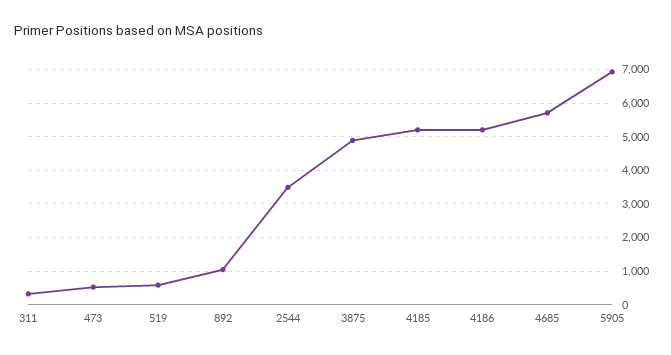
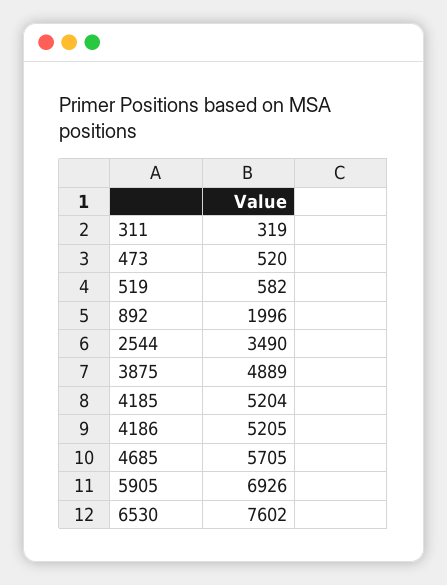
892: 1000 -> 1996
6530: none -> 7602

